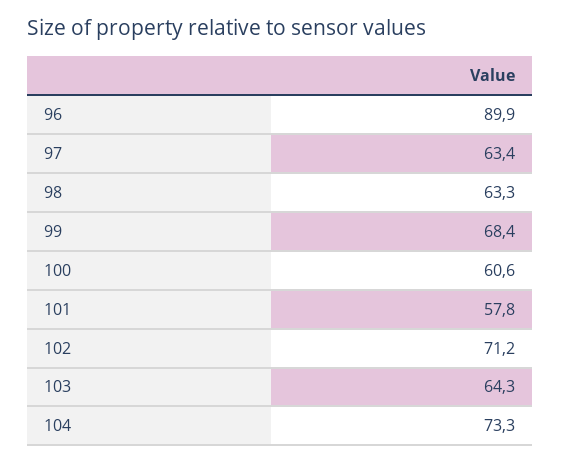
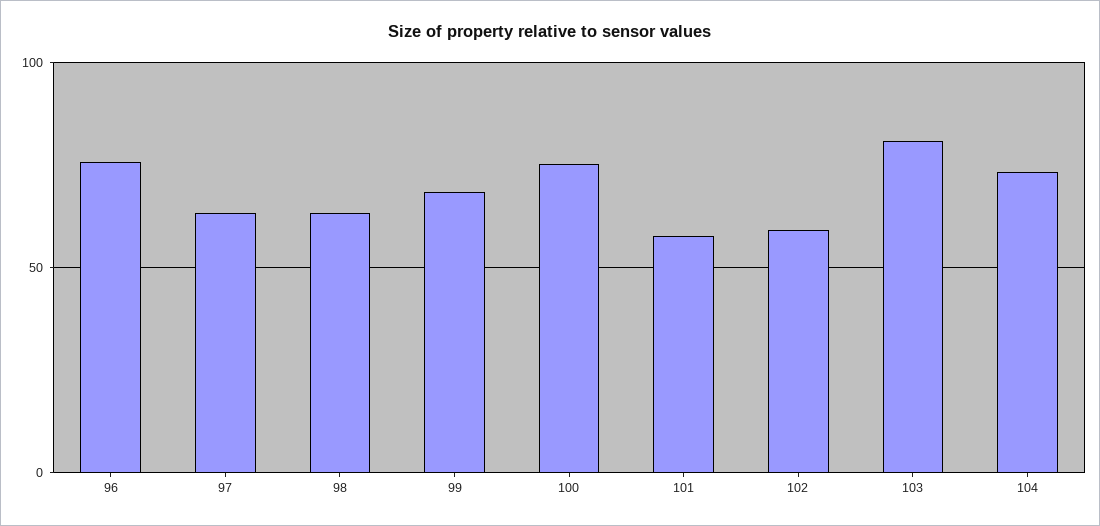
96: 89.9 -> 75
100: 60.6 -> 75
102: 71.2 -> 60
103: 64.3 -> 80

